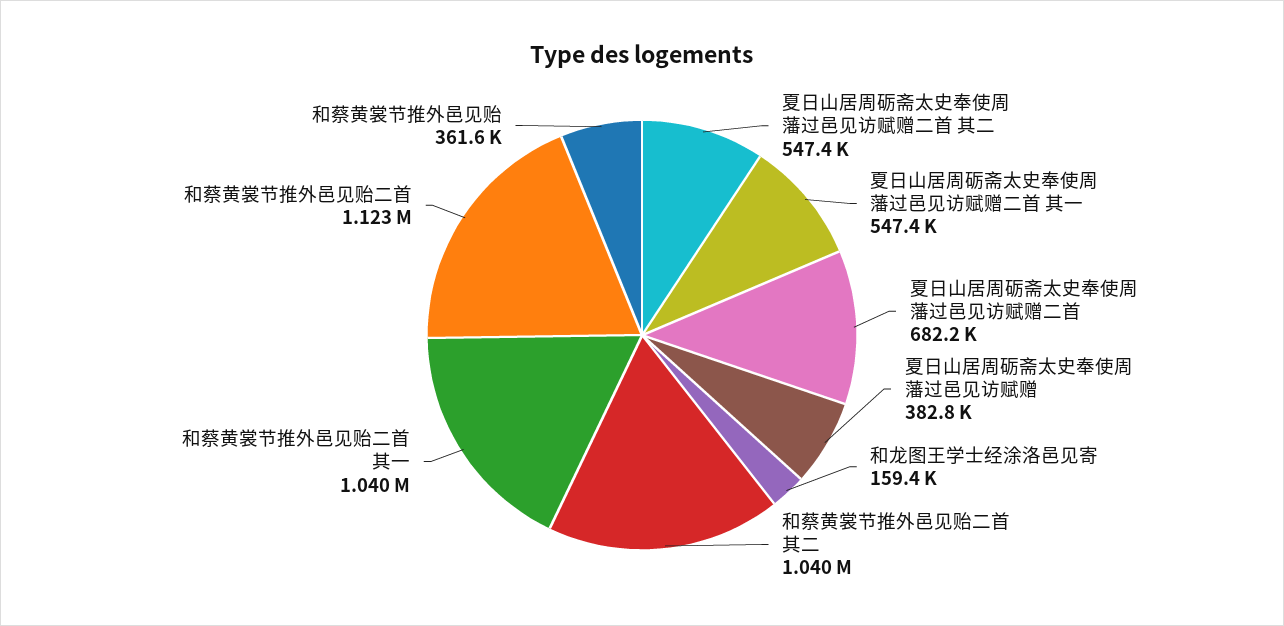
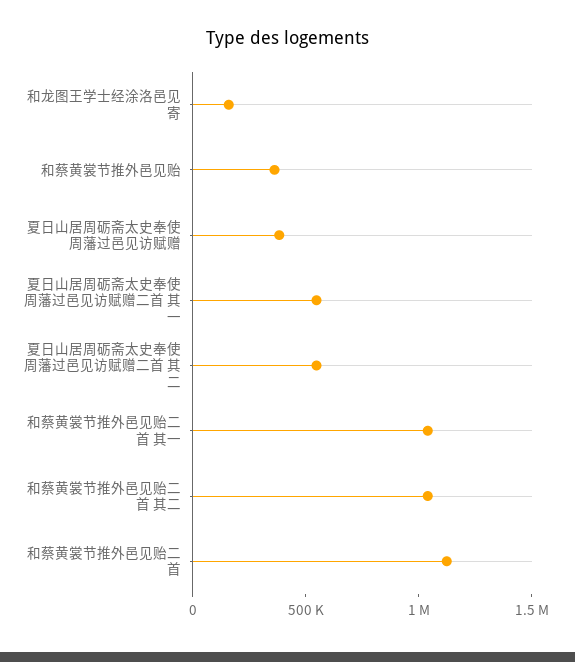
夏日山居周砺斋太史奉使周藩过邑见访赋赠二首: 682200 -> none

